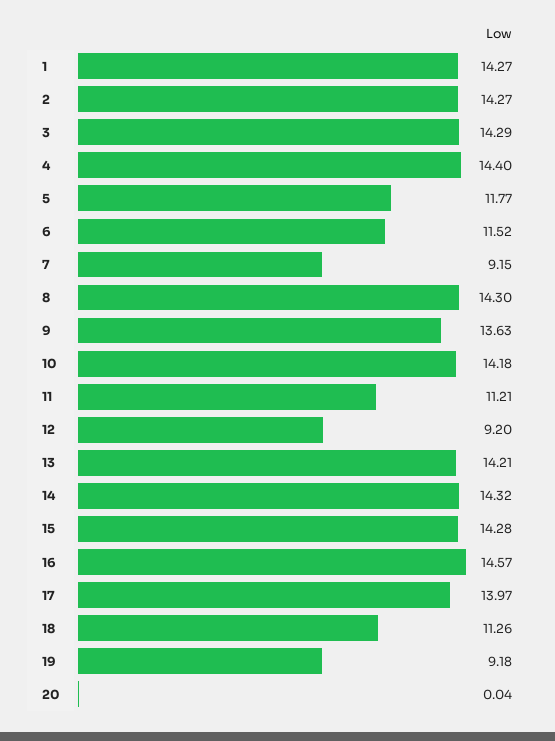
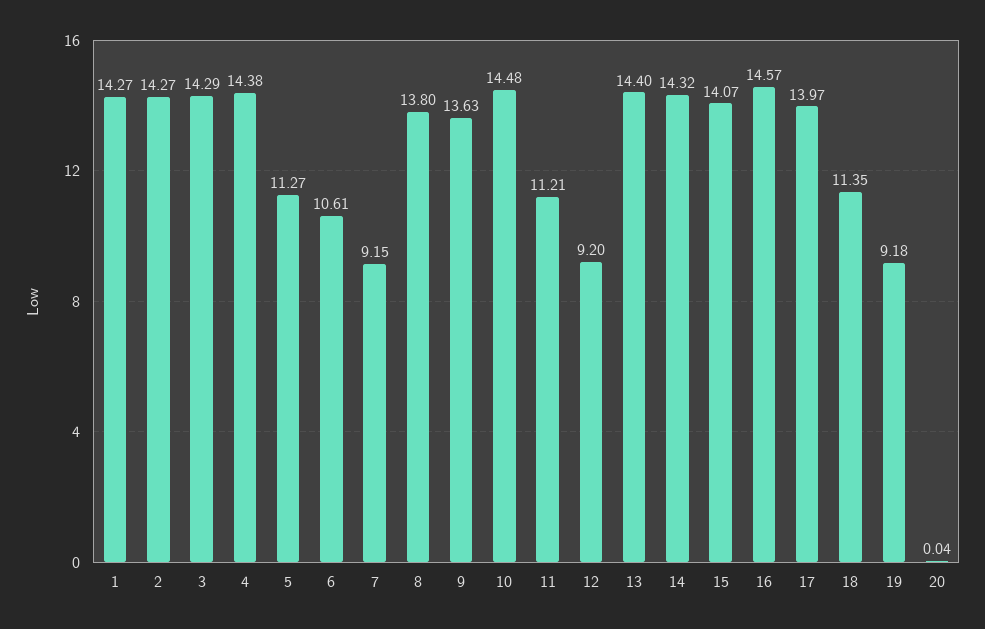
4: 14.4 -> 14.38
5: 11.77 -> 11.27
6: 11.52 -> 10.61
8: 14.3 -> 13.8
10: 14.18 -> 14.48
13: 14.21 -> 14.4
15: 14.28 -> 14.07
18: 11.26 -> 11.35

